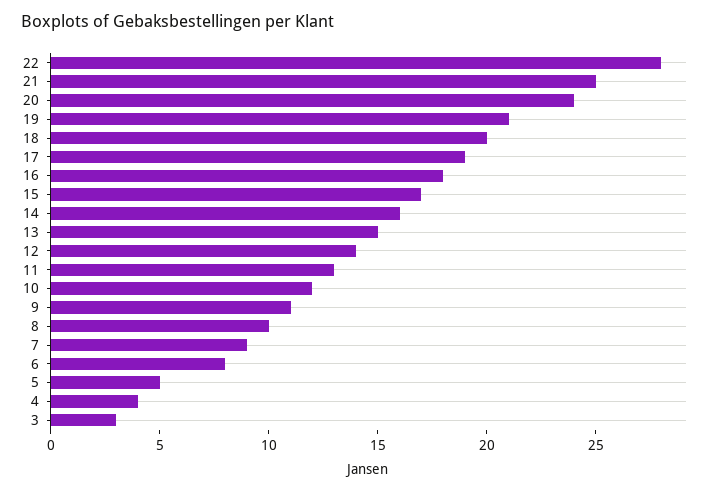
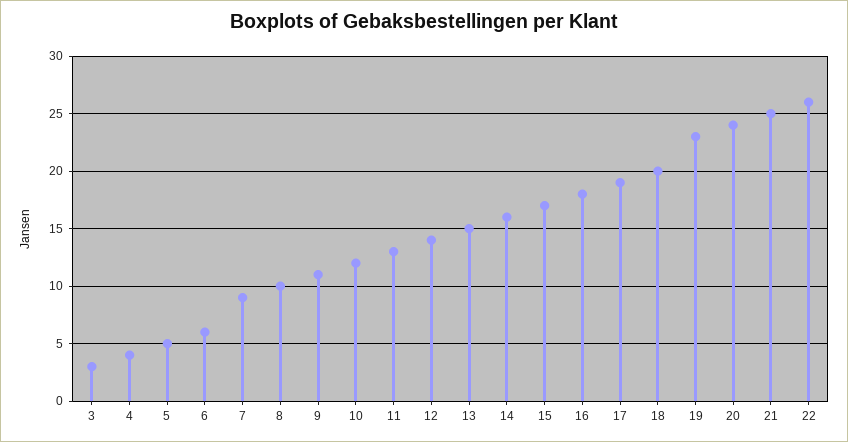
22: 28 -> 26
19: 21 -> 23
6: 8 -> 6

